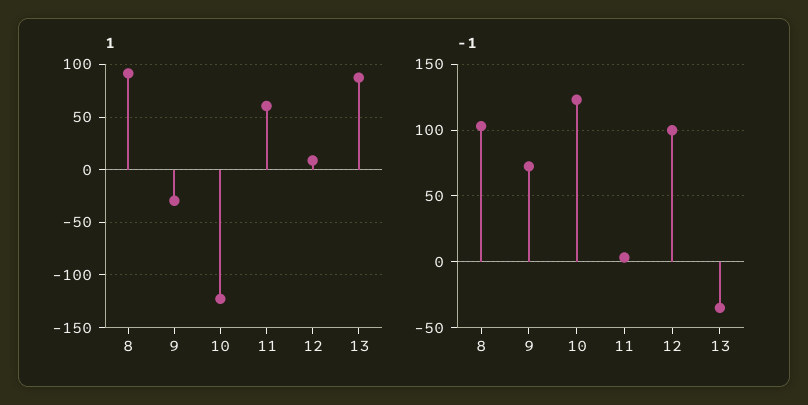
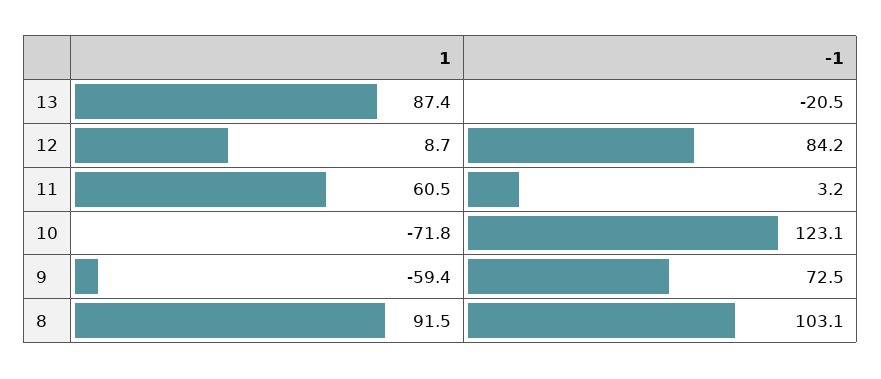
1, 9: -30 -> -59.4
1, 10: -120 -> -71.8
-1, 12: 100 -> 84.2
-1, 13: -35 -> -20.5

